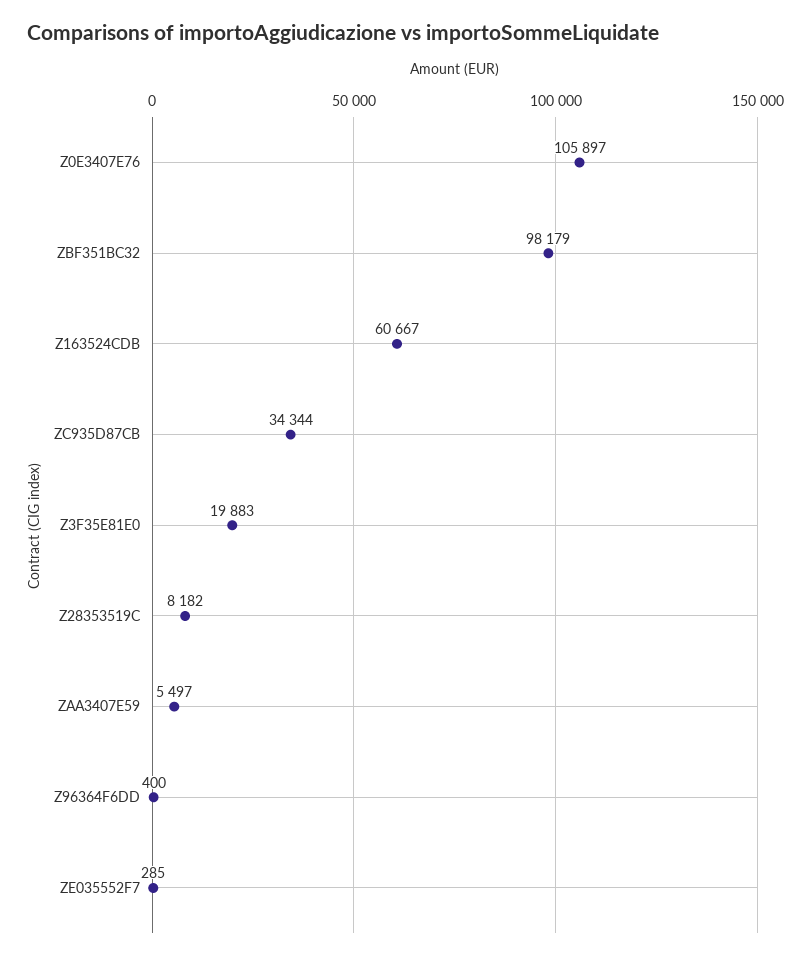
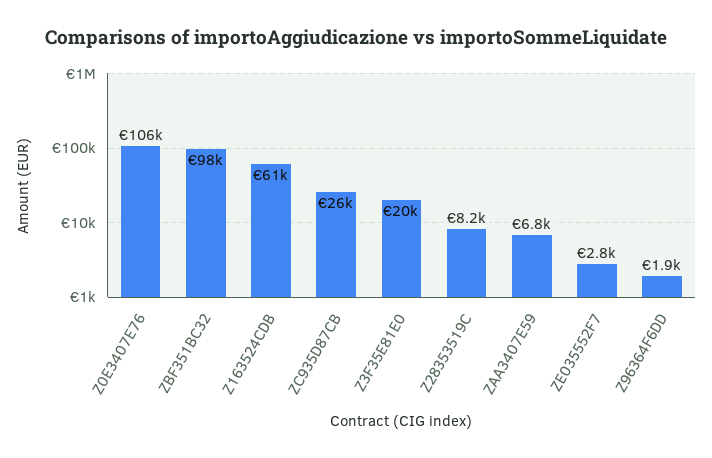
ZC935D87CB: 34344 -> 26000
ZAA3407E59: 5497 -> 6800
Z96364F6DD: 400 -> 1900
ZE035552F7: 285 -> 2800

